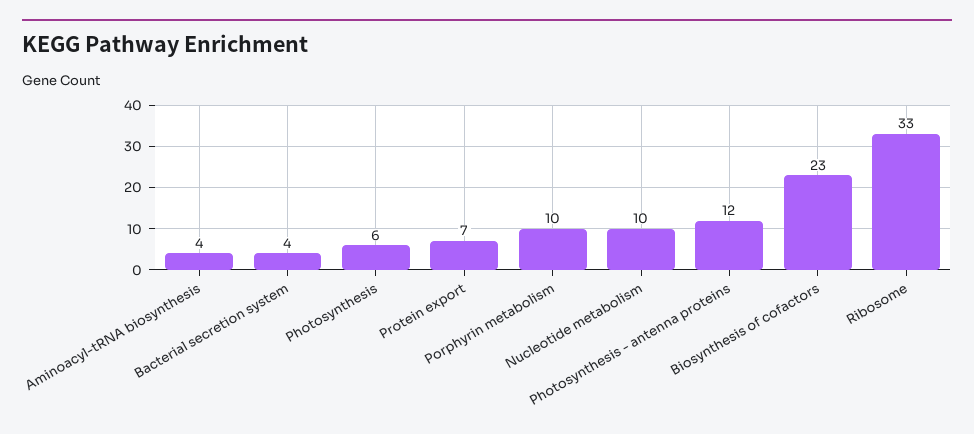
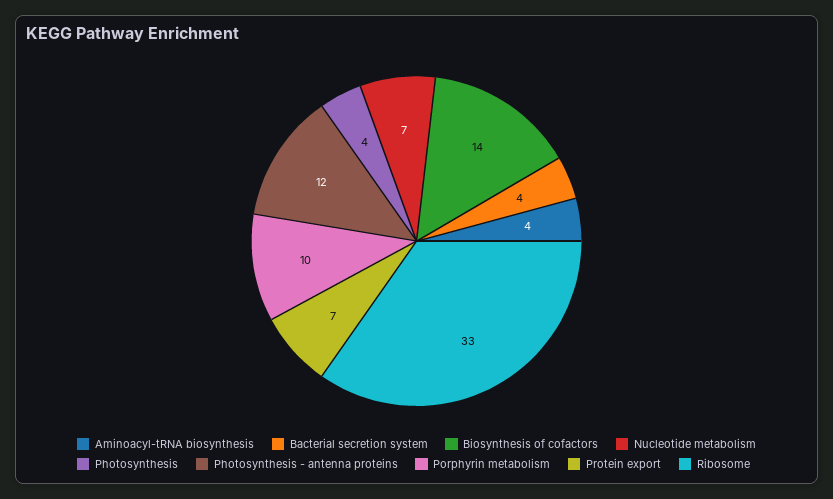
Photosynthesis: 6 -> 4
Nucleotide metabolism: 10 -> 7
Biosynthesis of cofactors: 23 -> 14

